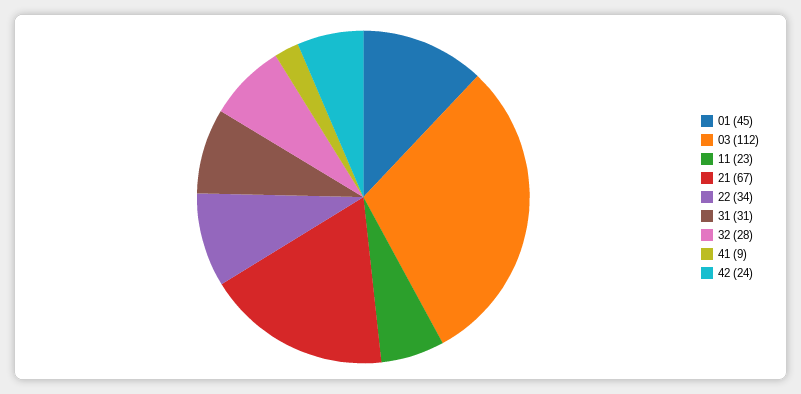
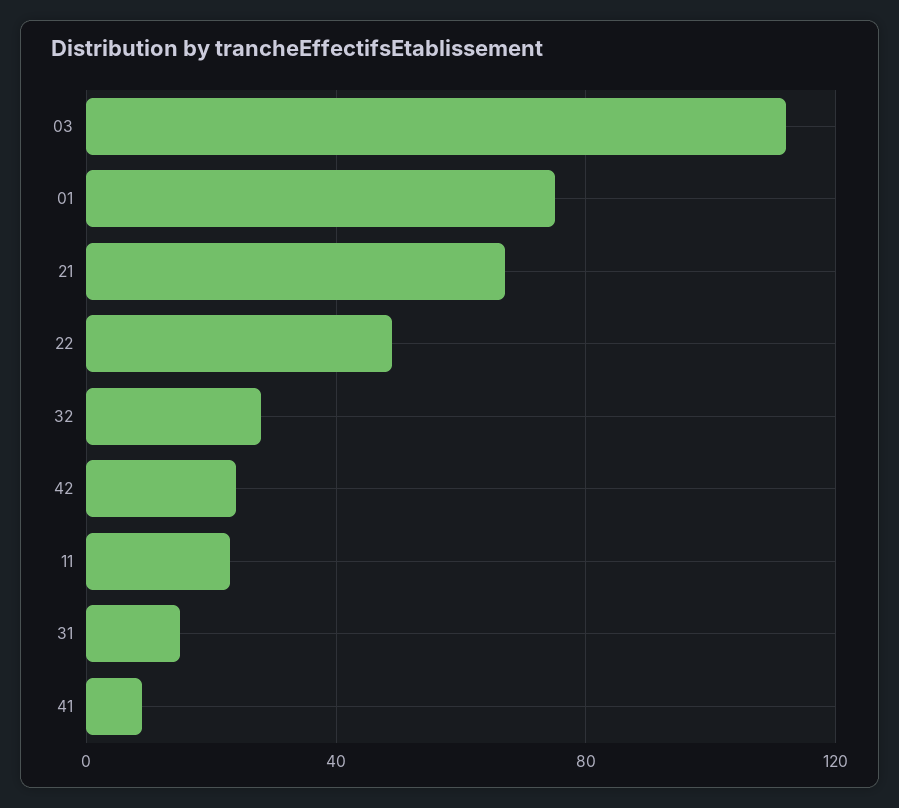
01: 45 -> 75
22: 34 -> 50
31: 31 -> 15

